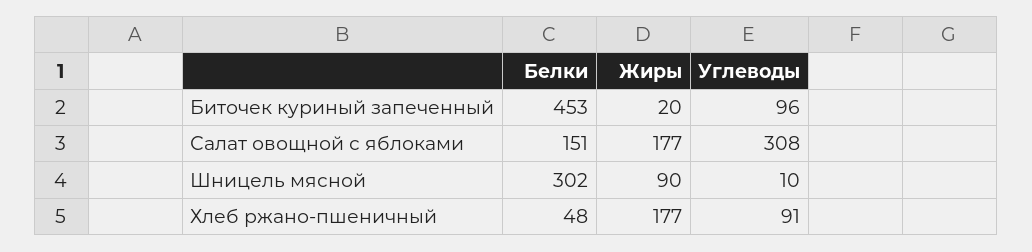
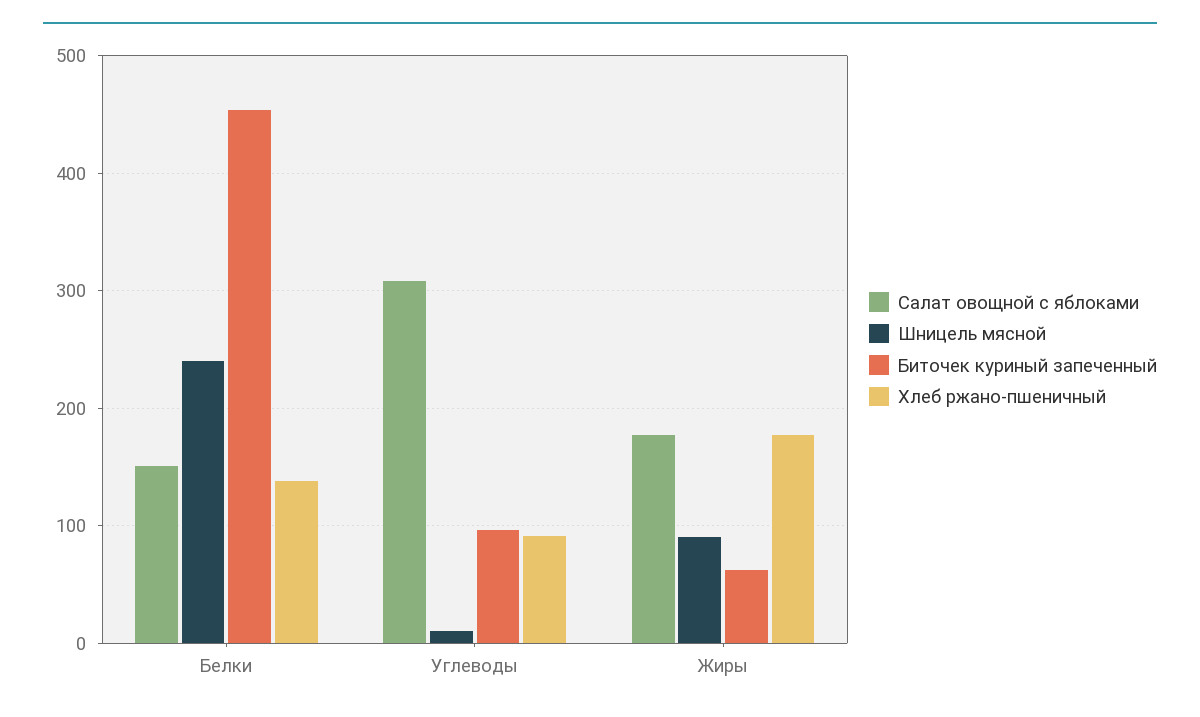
Биточек куриный запеченный, Жиры: 20 -> 60
Шницель мясной, Белки: 302 -> 240
Хлеб ржано-пшеничный, Белки: 48 -> 140

